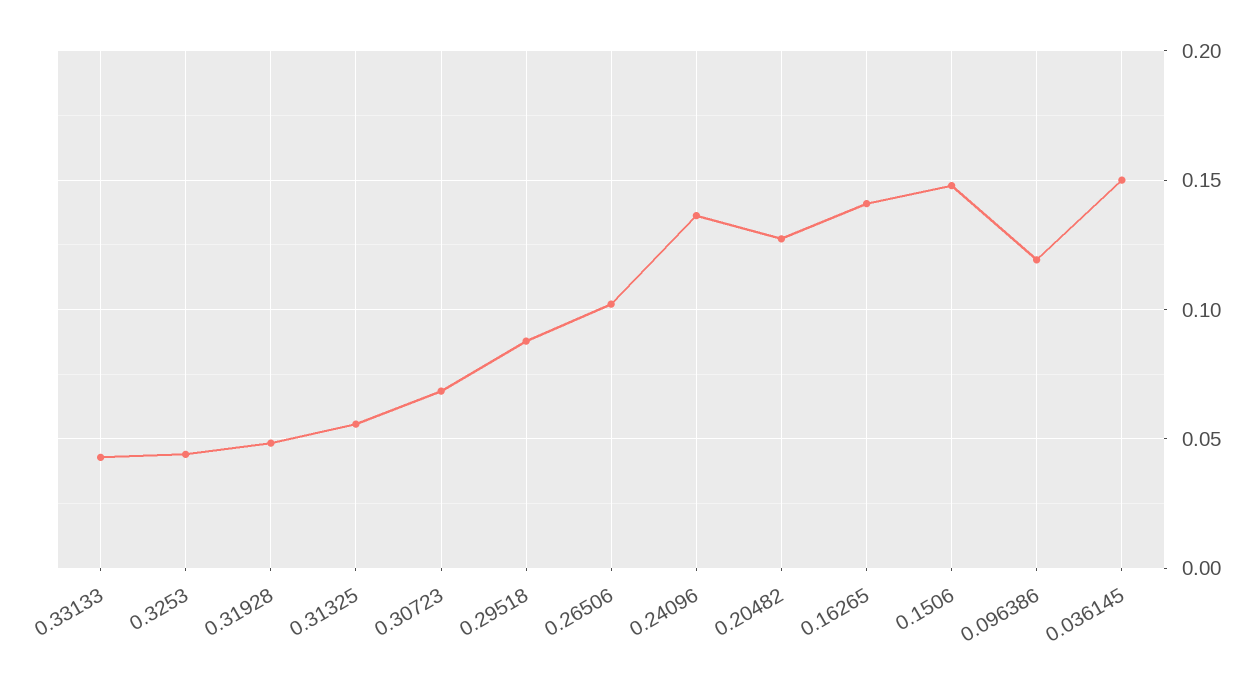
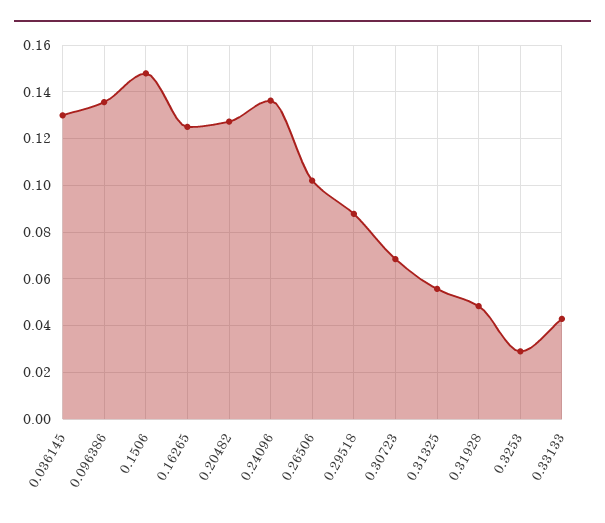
0.3253: 0.045 -> 0.03
0.16265: 0.14 -> 0.125
0.096386: 0.12 -> 0.135
0.036145: 0.15 -> 0.13

